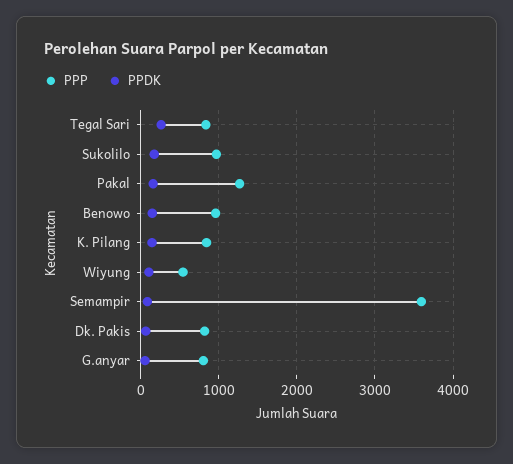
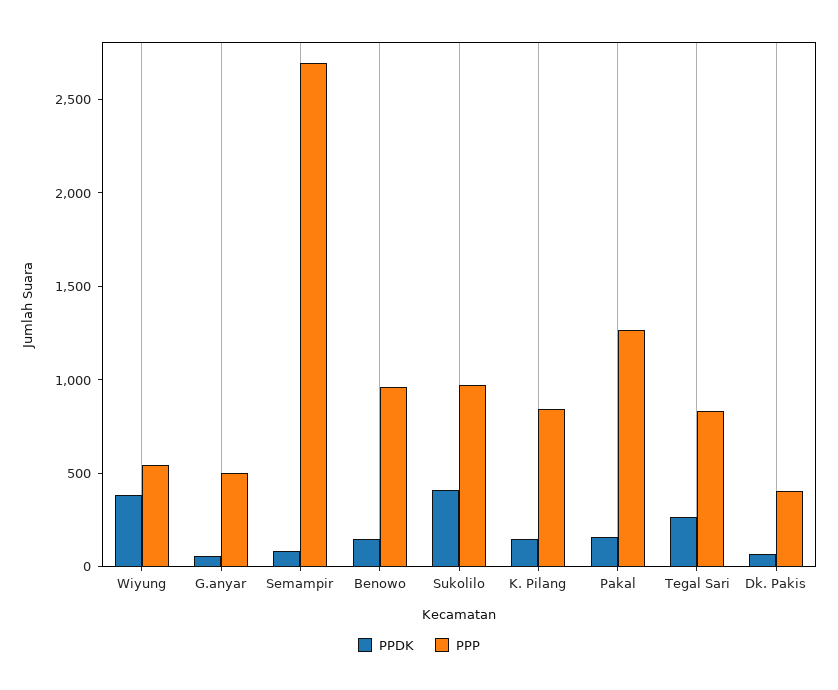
PPDK, Sukolilo: 200 -> 400
PPDK, Wiyung: 100 -> 400
PPP, Semampir: 3600 -> 2700
PPP, Dk. Pakis: 800 -> 400
PPP, G.anyar: 800 -> 500

